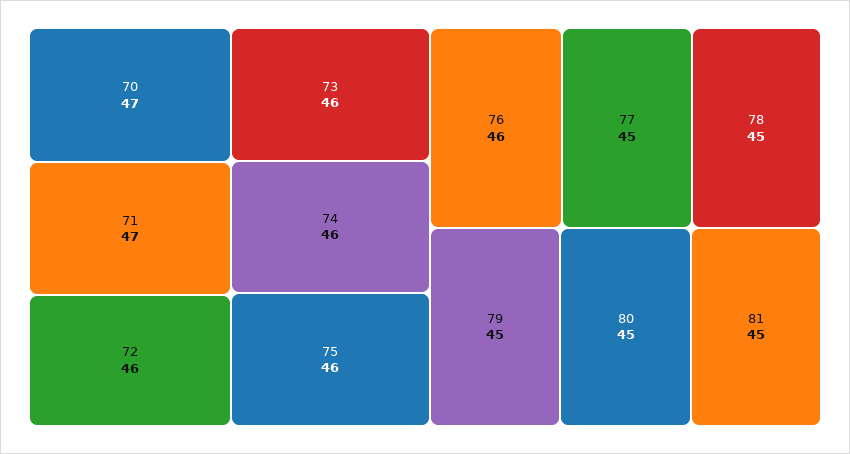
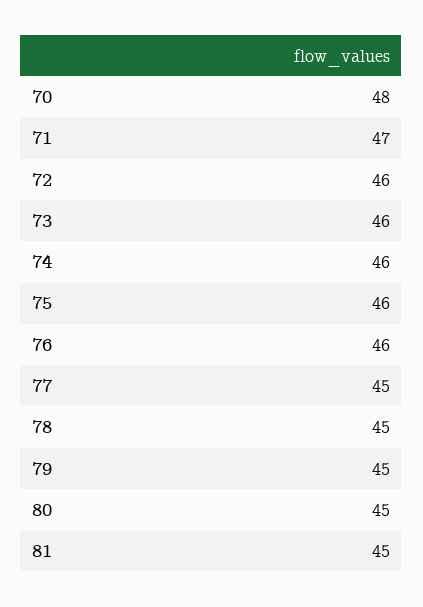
70: 47 -> 48

